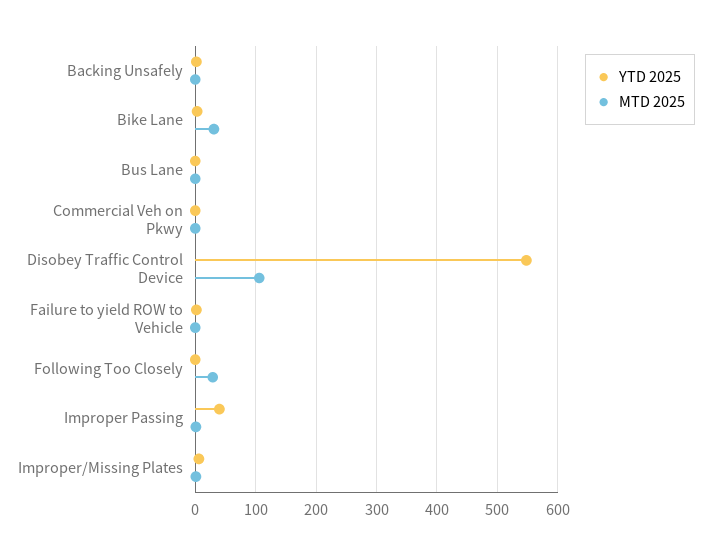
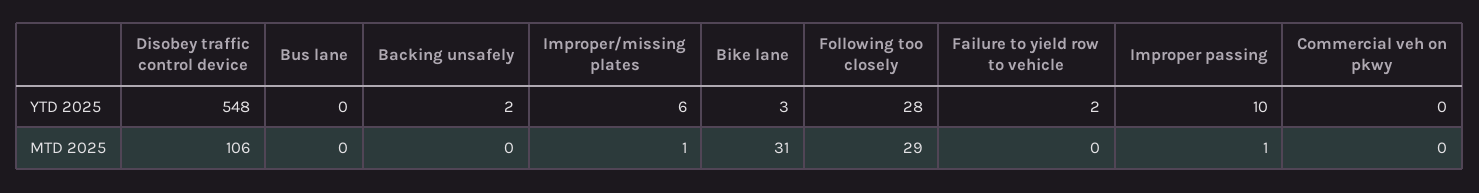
YTD 2025, Following Too Closely: 0 -> 28
YTD 2025, Improper Passing: 40 -> 10

